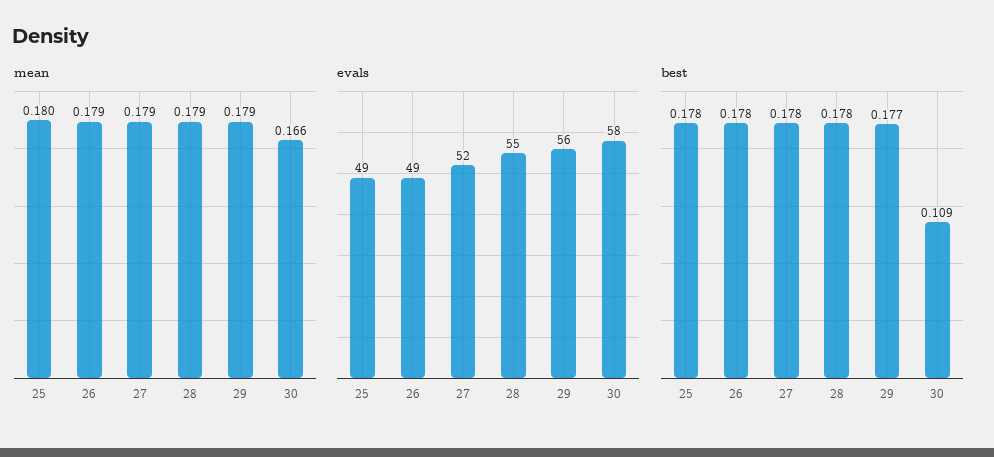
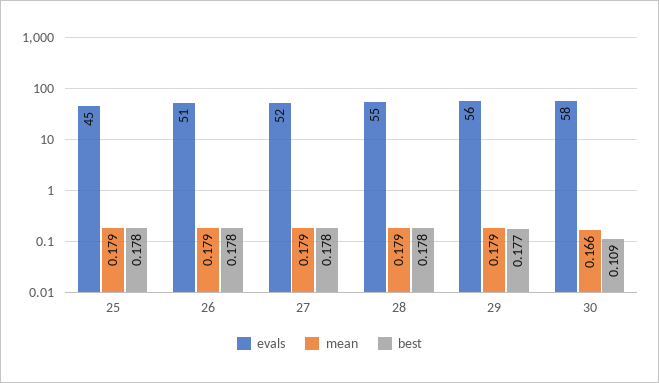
mean, 25: 0.18 -> 0.179
evals, 25: 49 -> 45
evals, 26: 49 -> 51

